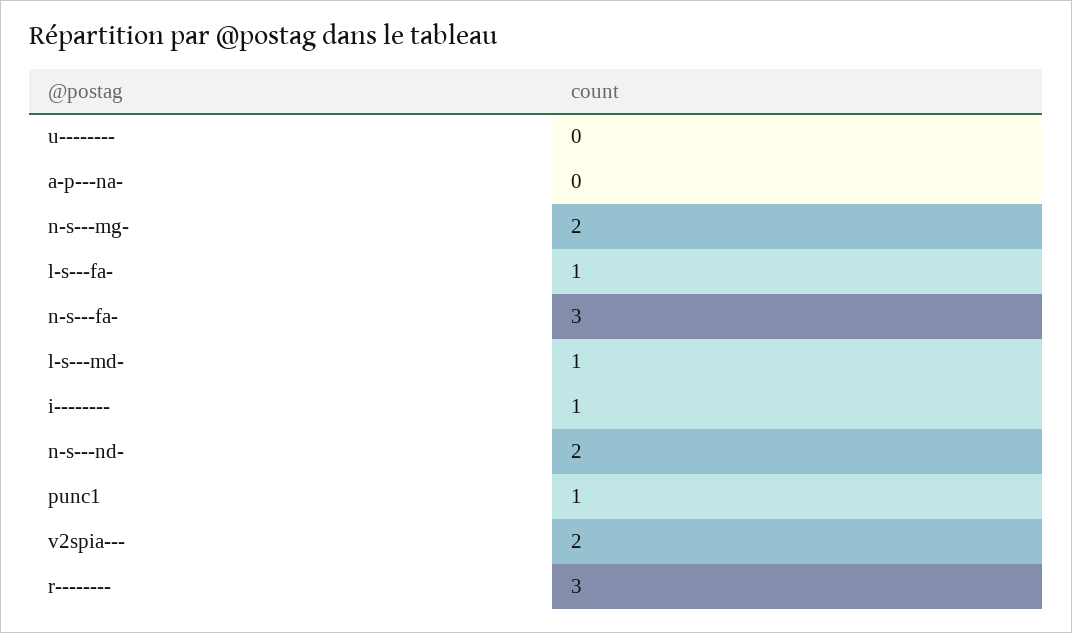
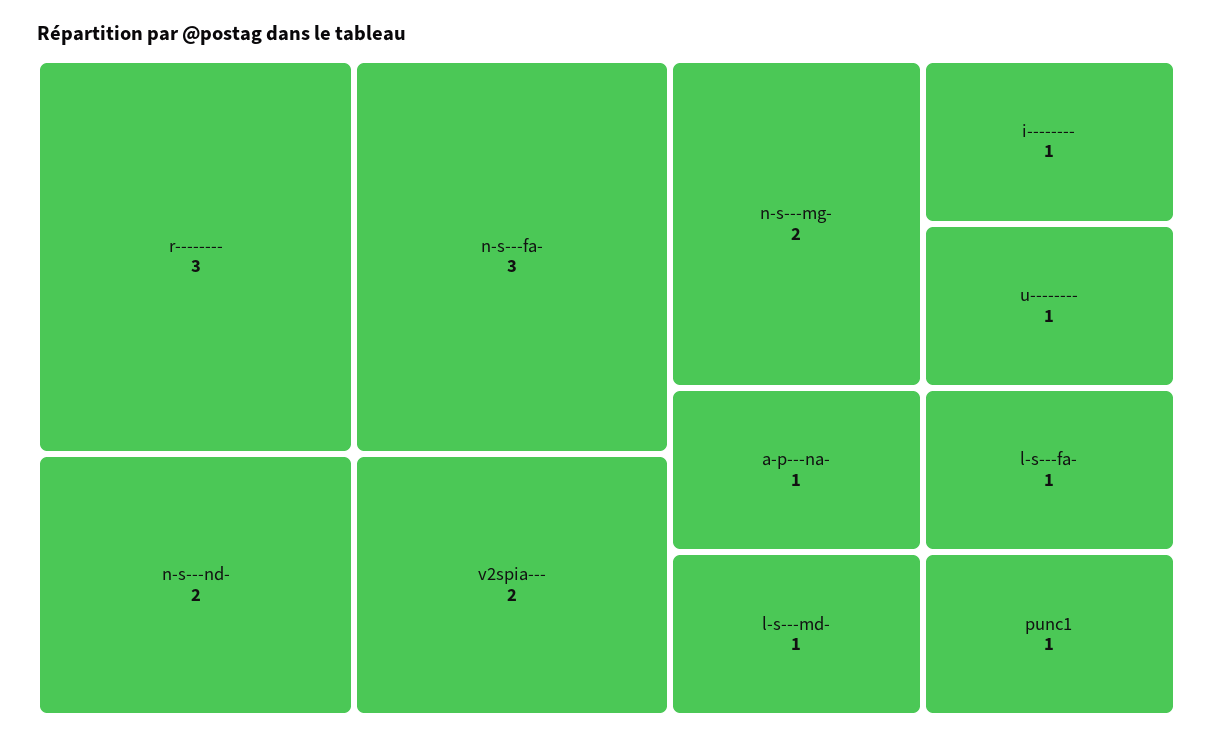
u--------: 0 -> 1
a-p---na-: 0 -> 1

